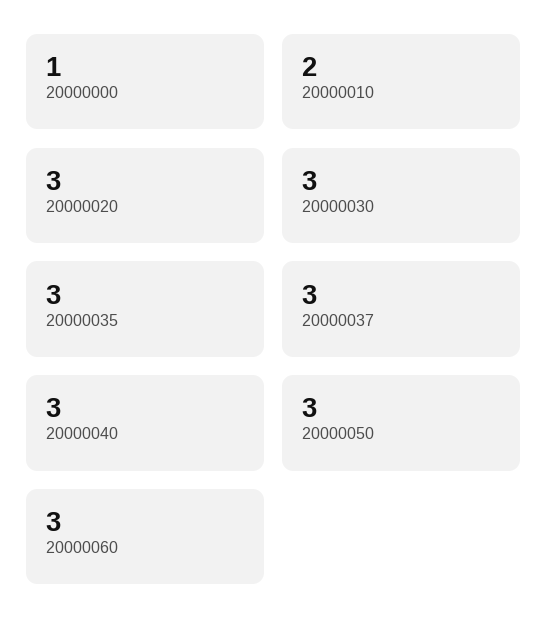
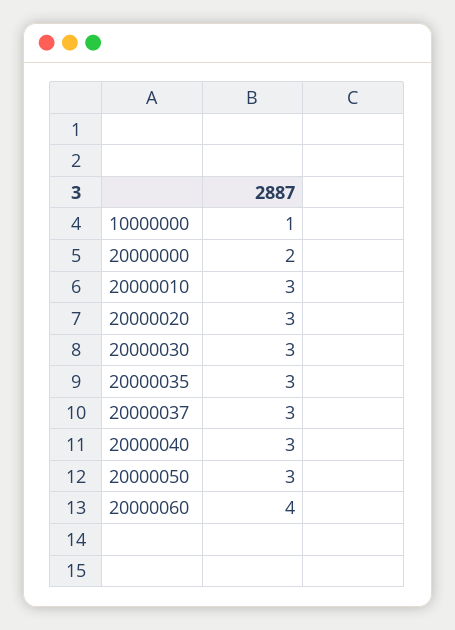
20000000: 1 -> 2
20000010: 2 -> 3
20000060: 3 -> 4
10000000: none -> 1

